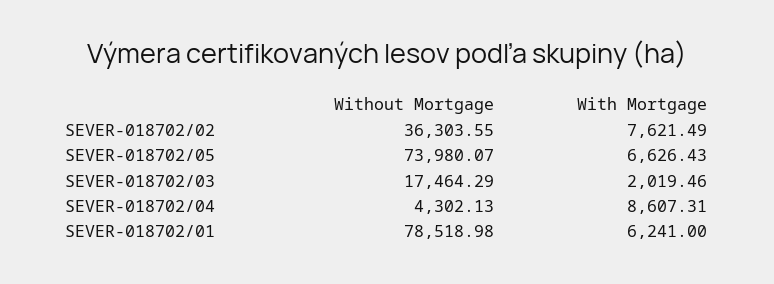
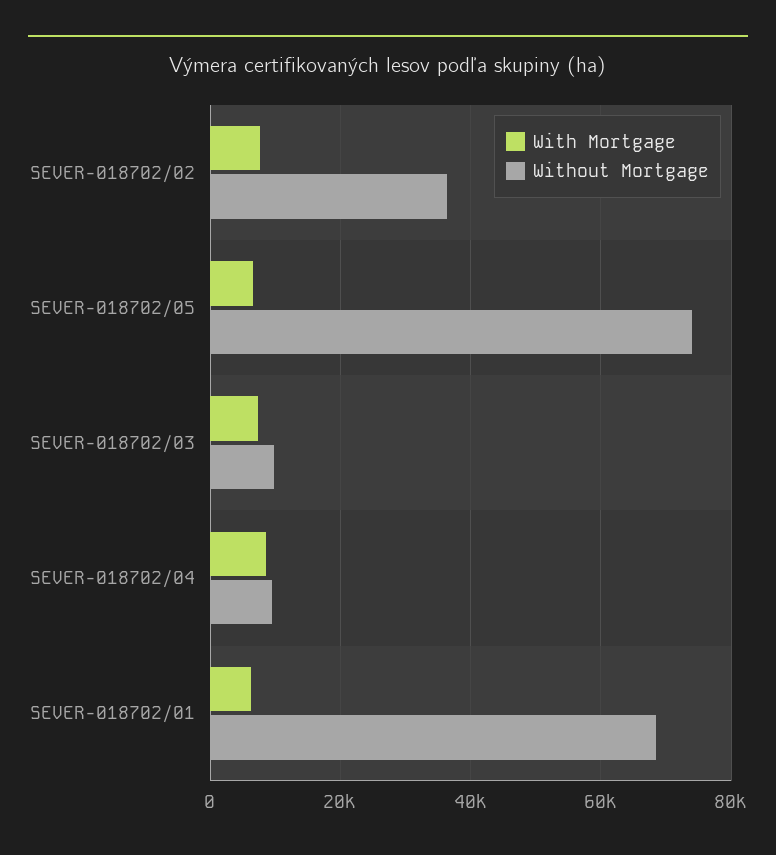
Without Mortgage, SEVER-018702/03: 17464.29 -> 10000
With Mortgage, SEVER-018702/03: 2019.46 -> 8000
Without Mortgage, SEVER-018702/04: 4302.13 -> 10000
Without Mortgage, SEVER-018702/01: 78518.98 -> 68000

